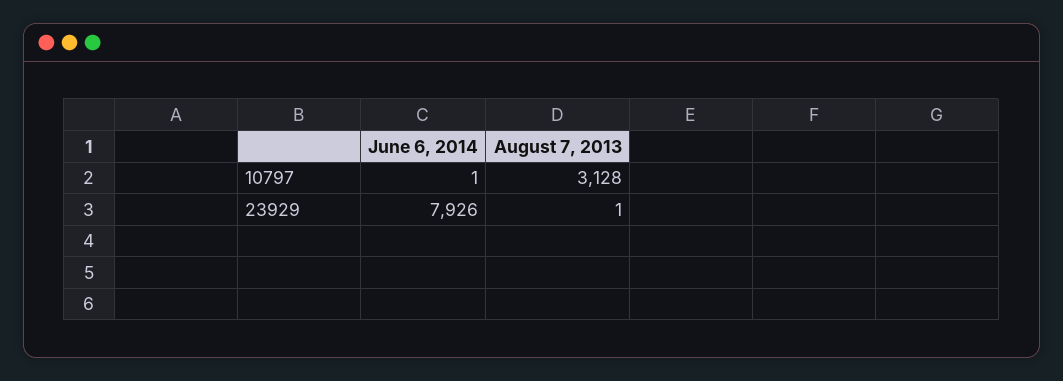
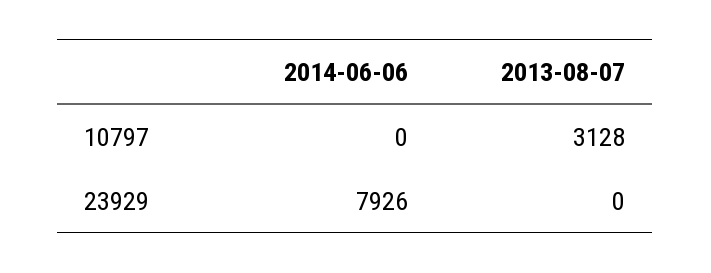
June 6, 2014, 10797: 1 -> 0
August 7, 2013, 23929: 1 -> 0

